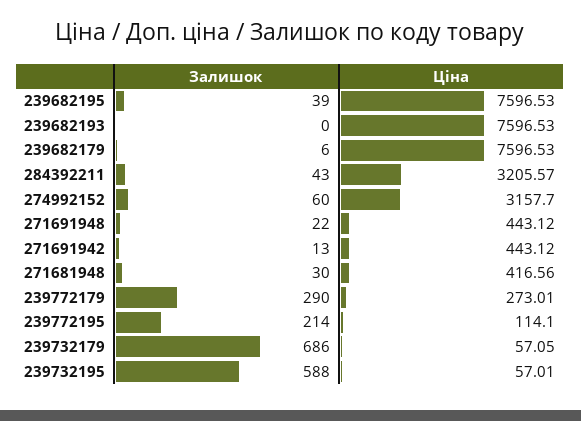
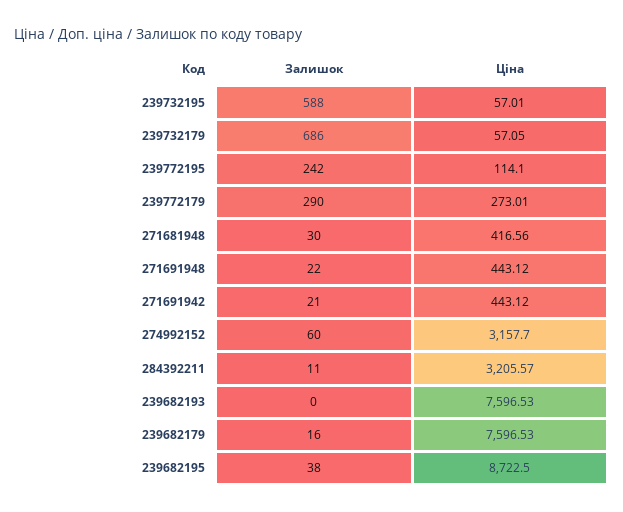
Залишок, 239682195: 39 -> 38
Ціна, 239682195: 7596.53 -> 8722.5
Залишок, 239682179: 6 -> 16
Залишок, 284392211: 43 -> 11
Залишок, 271691942: 13 -> 21
Залишок, 239772195: 214 -> 242

